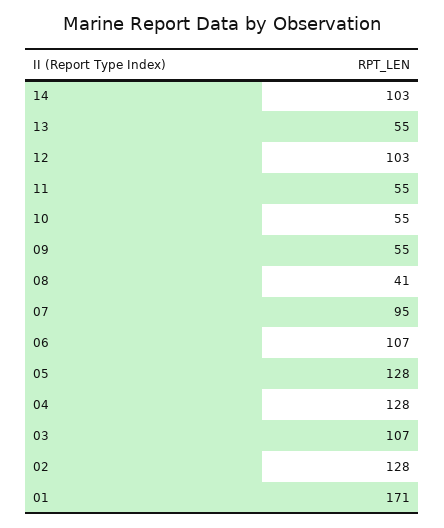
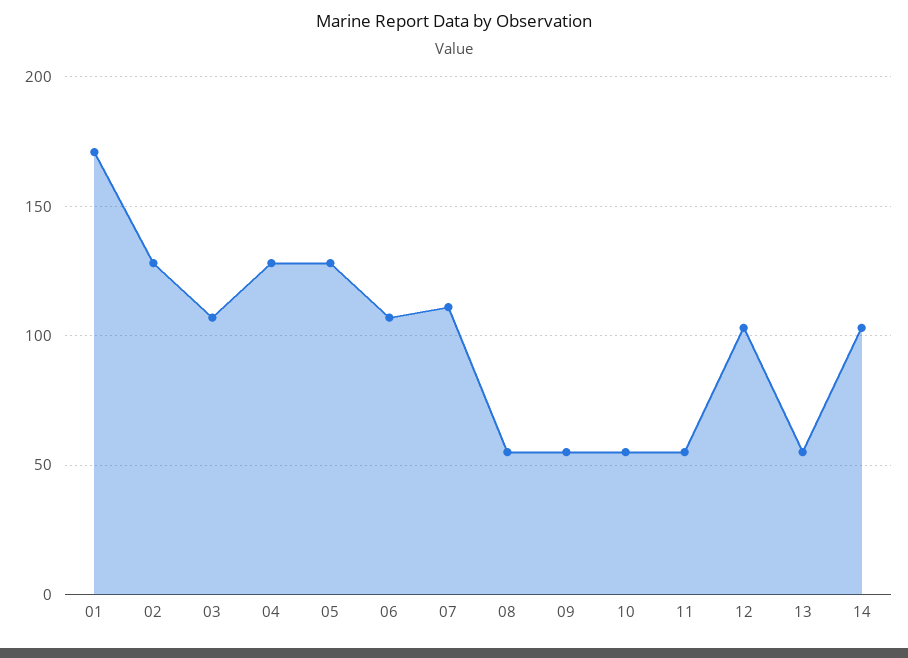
08: 41 -> 55
07: 95 -> 110

